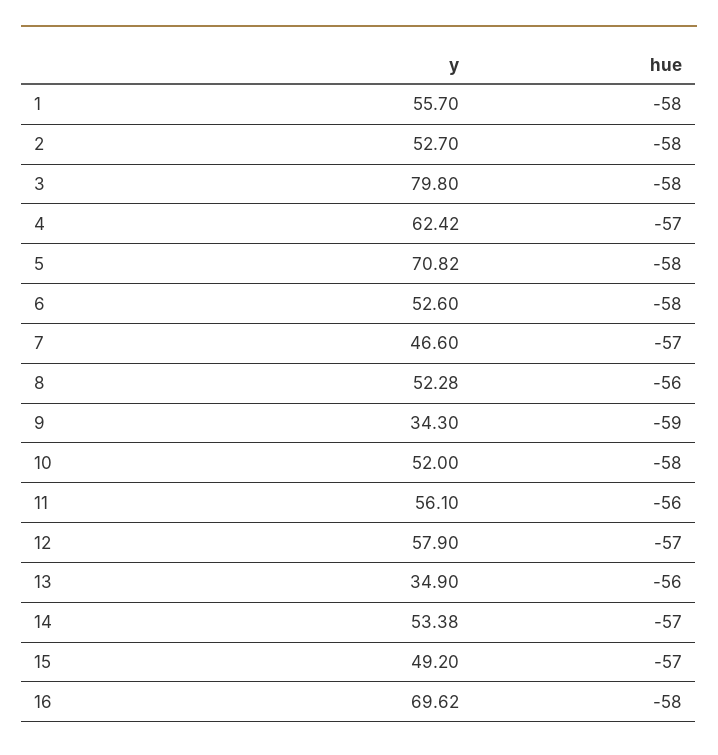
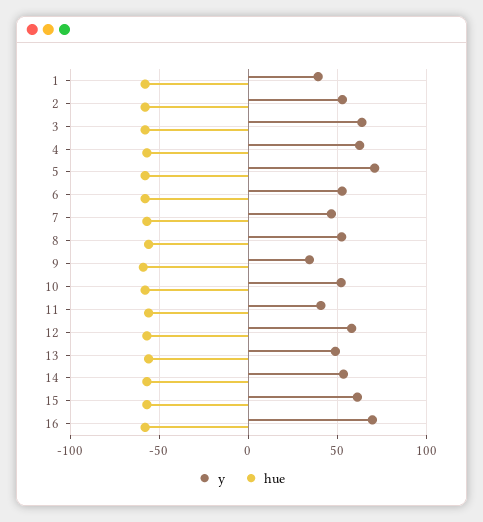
y, 1: 55.7 -> 40
y, 3: 79.8 -> 65
y, 11: 56.1 -> 40
y, 13: 34.9 -> 50
y, 15: 49.2 -> 60

